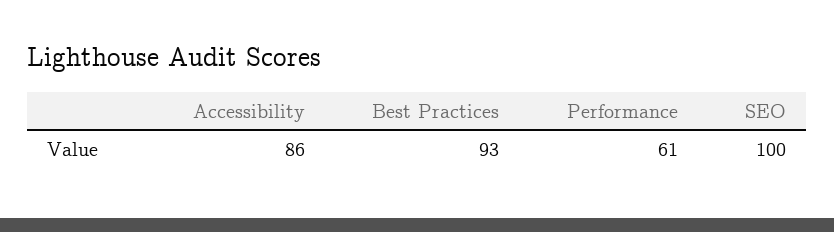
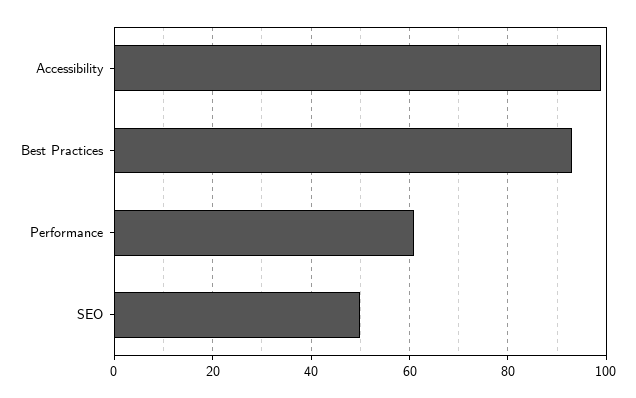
Accessibility: 86 -> 100
SEO: 100 -> 50

